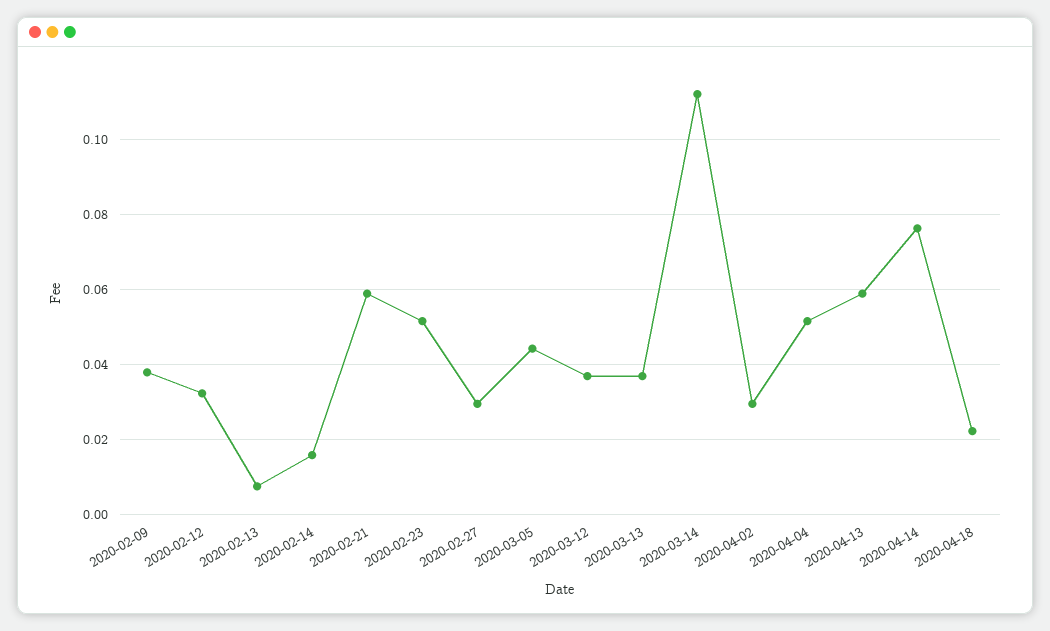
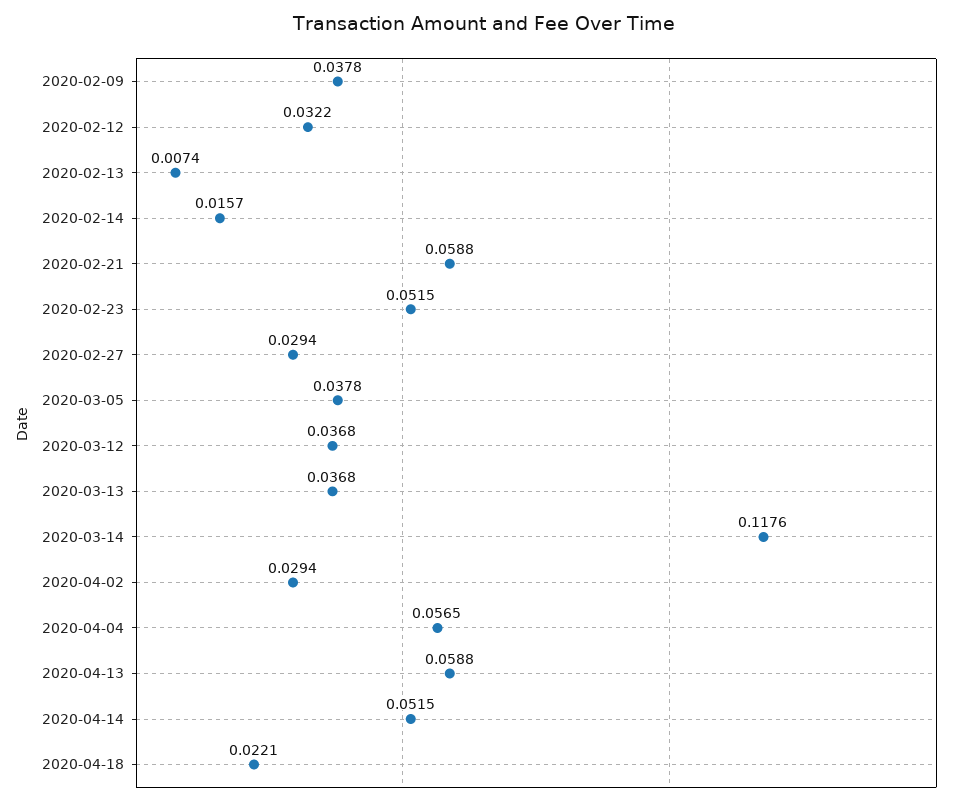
2020-03-05: 0.044 -> 0.0378
2020-03-14: 0.112 -> 0.1176
2020-04-04: 0.052 -> 0.0565
2020-04-14: 0.076 -> 0.0515

